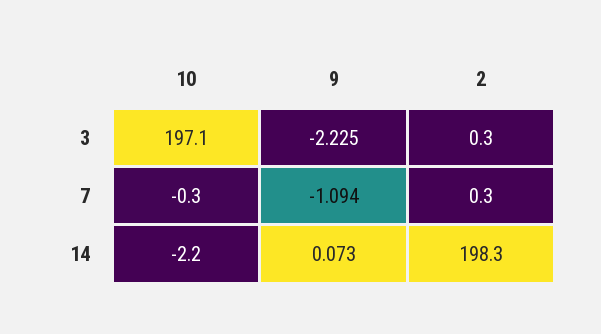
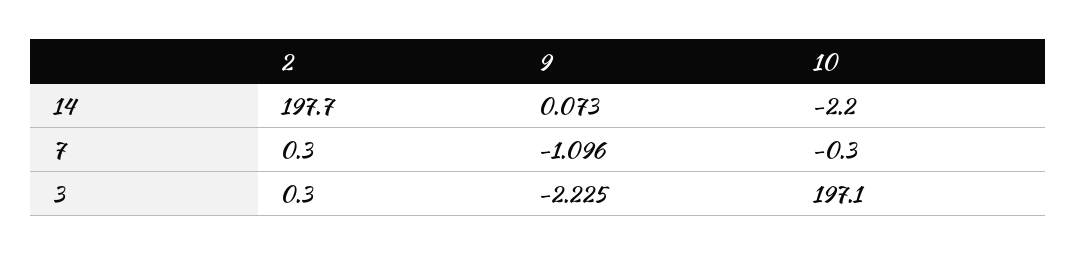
9, 7: -1.094 -> -1.096
2, 14: 198.3 -> 197.7

